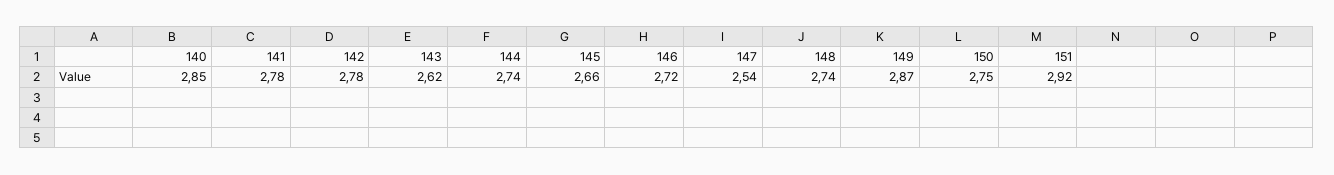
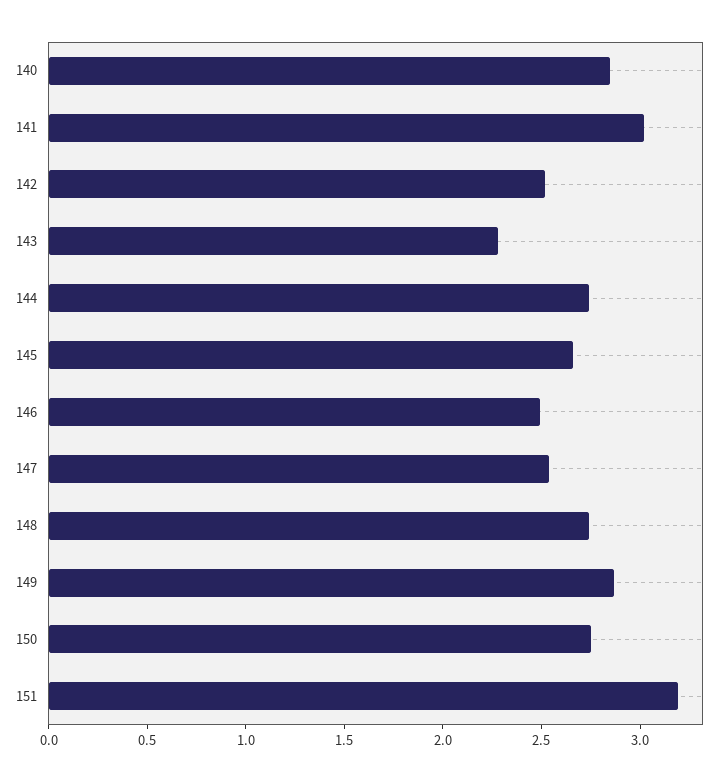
141: 2.78 -> 3
142: 2.78 -> 2.5
143: 2.62 -> 2.3
146: 2.72 -> 2.5
151: 2.92 -> 3.2

